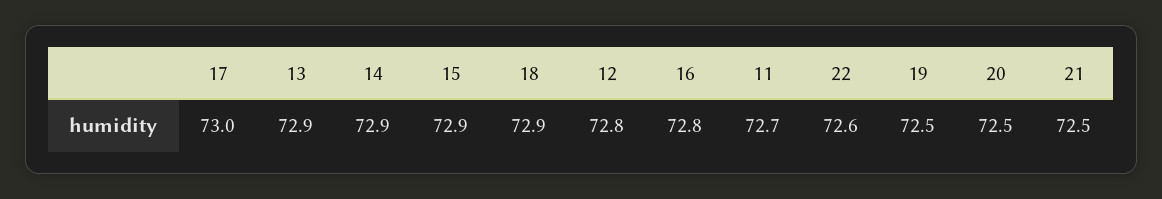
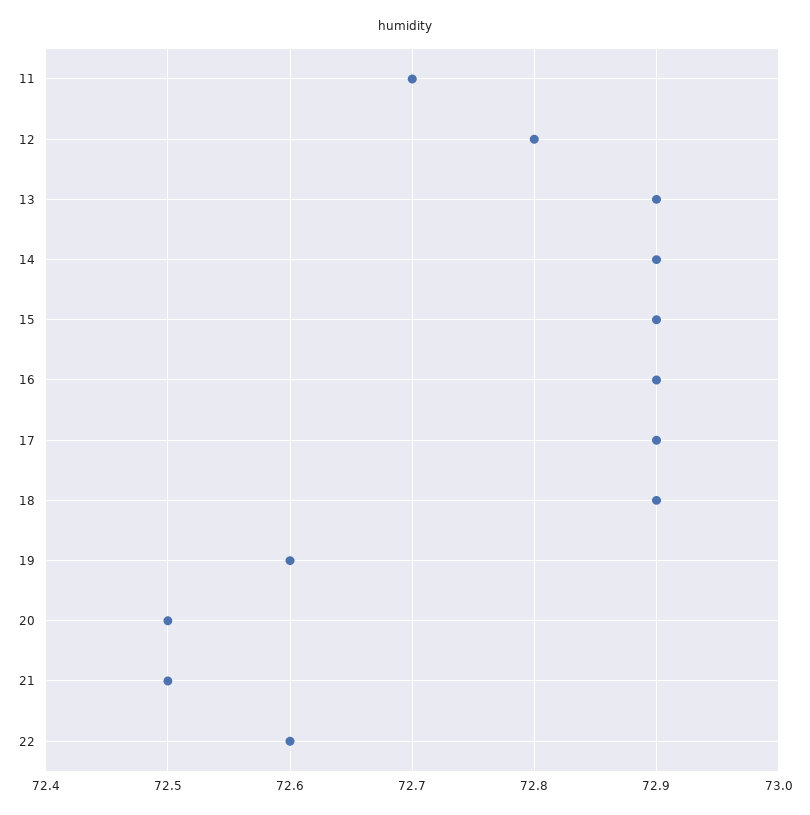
17: 73 -> 72.9
16: 72.8 -> 72.9
19: 72.5 -> 72.6

